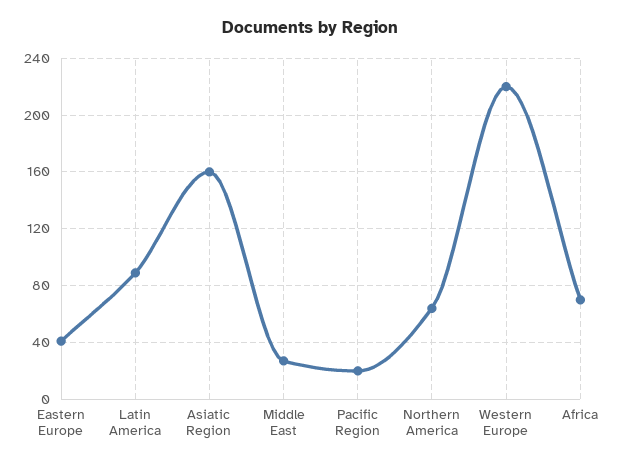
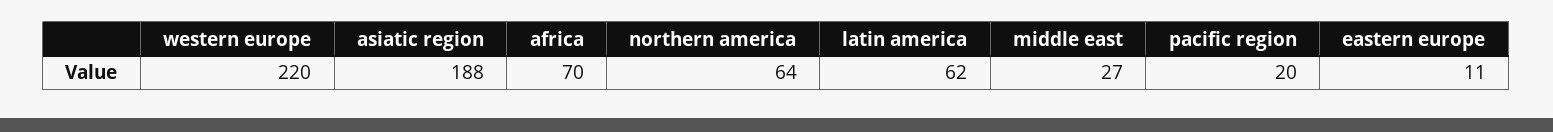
Eastern Europe: 40 -> 11
Latin America: 90 -> 62
Asiatic Region: 160 -> 188

